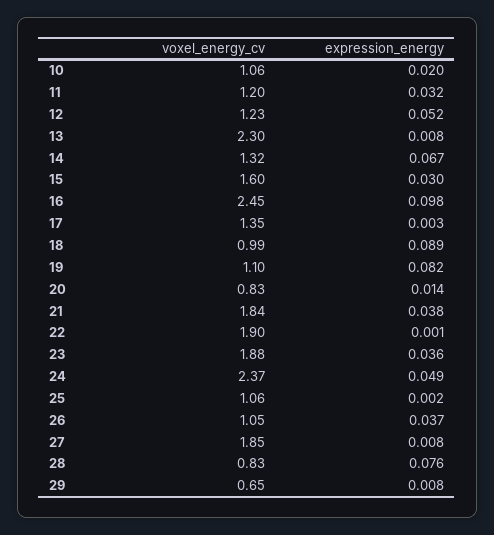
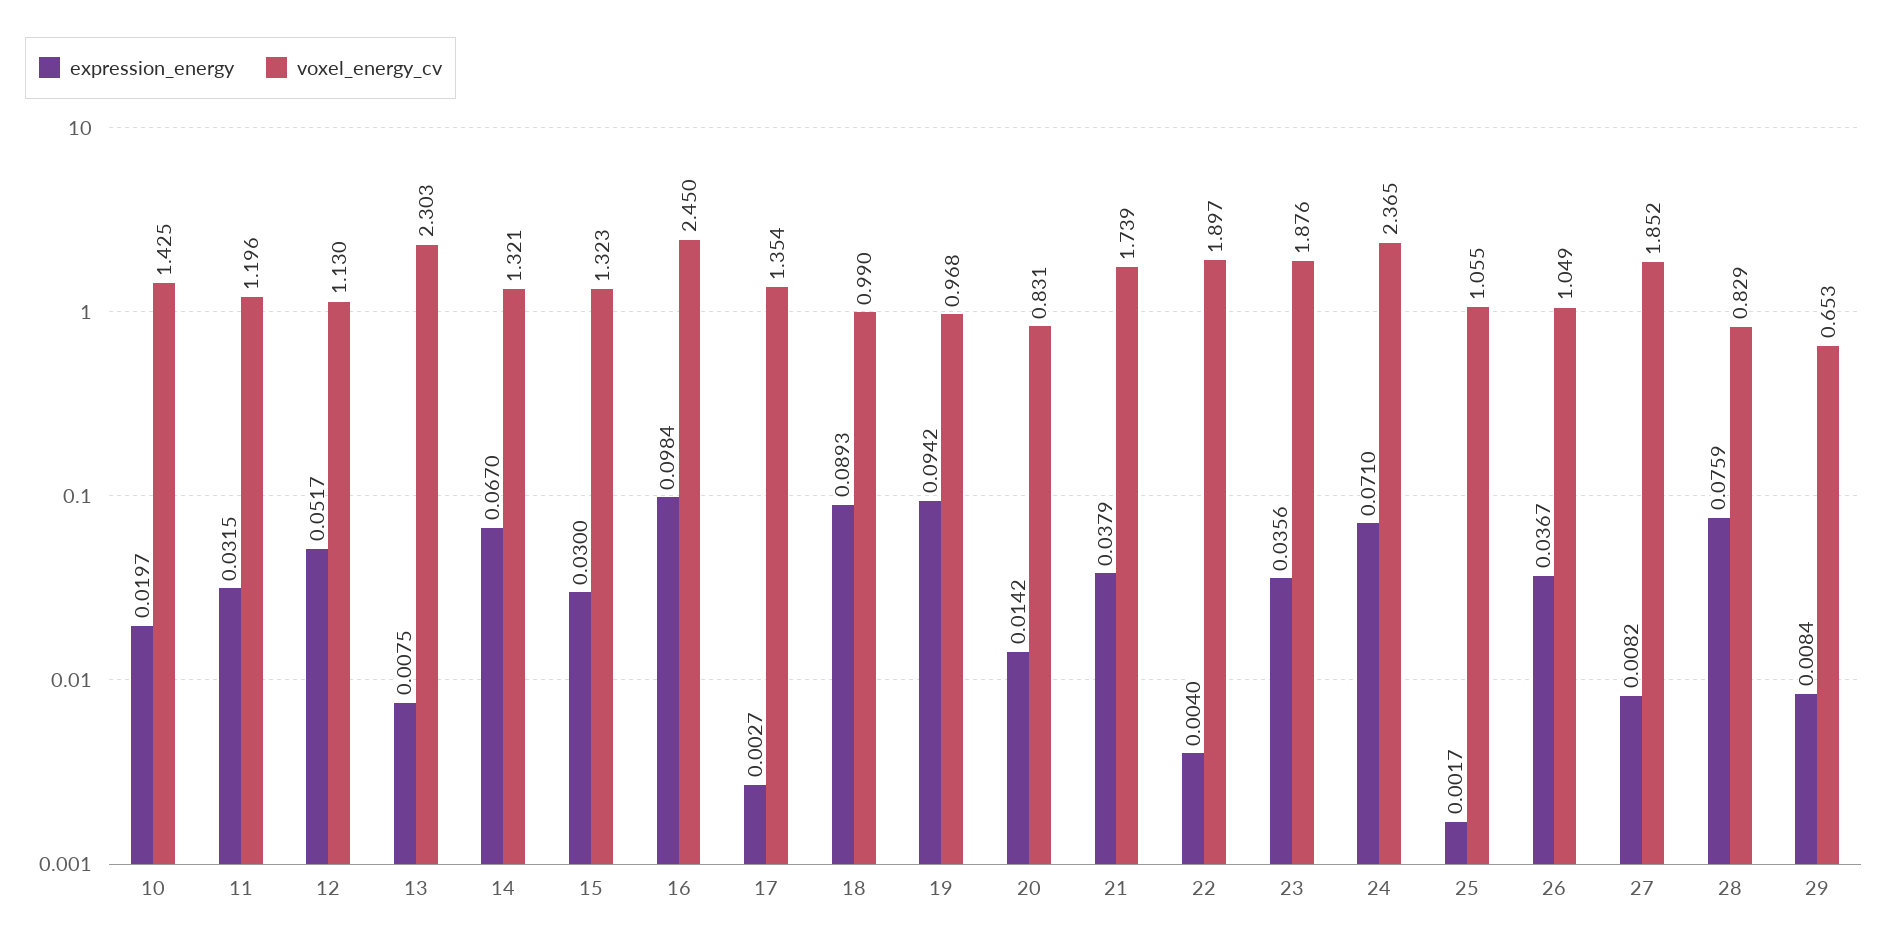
voxel_energy_cv, 10: 1.06 -> 1.425
voxel_energy_cv, 12: 1.23 -> 1.13
voxel_energy_cv, 15: 1.6 -> 1.323
voxel_energy_cv, 19: 1.1 -> 0.968
expression_energy, 19: 0.082 -> 0.0942
voxel_energy_cv, 21: 1.84 -> 1.739
expression_energy, 22: 0.001 -> 0.004
expression_energy, 24: 0.049 -> 0.071

